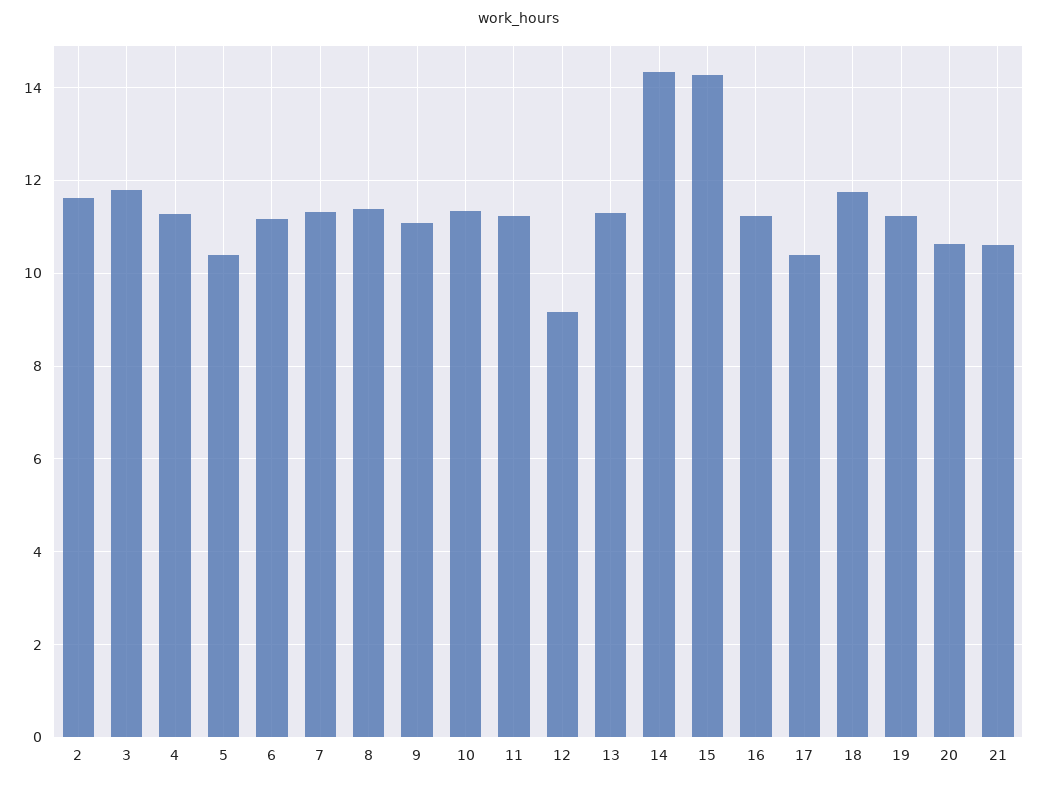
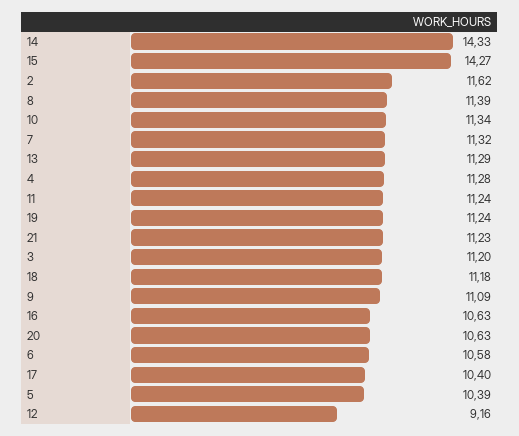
3: 11.8 -> 11.2
6: 11.2 -> 10.58
16: 11.2 -> 10.63
18: 11.8 -> 11.18
21: 10.6 -> 11.23

